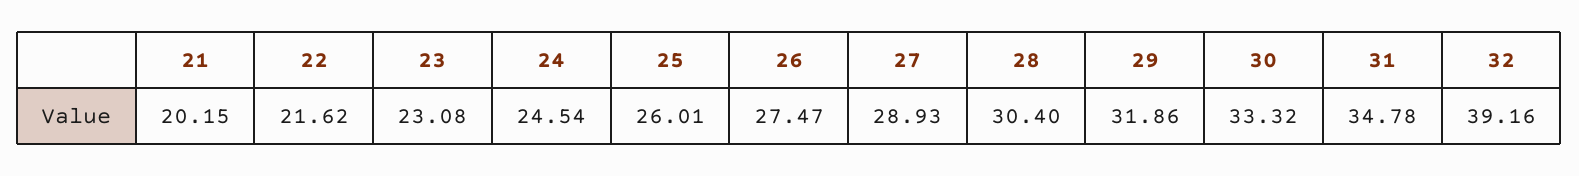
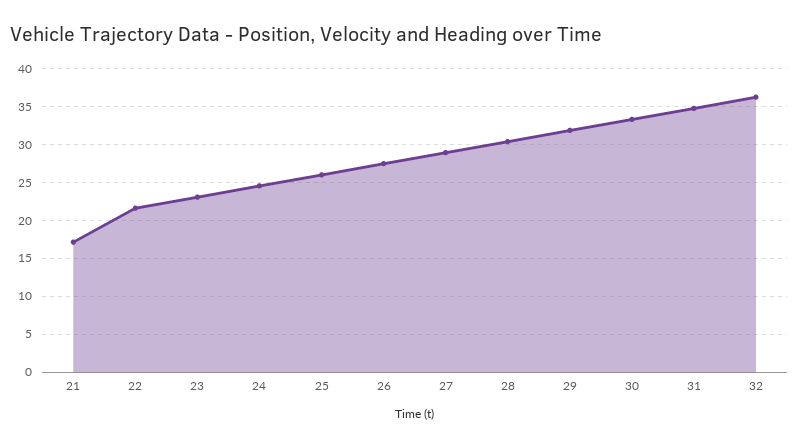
21: 20.15 -> 17
32: 39.16 -> 36

